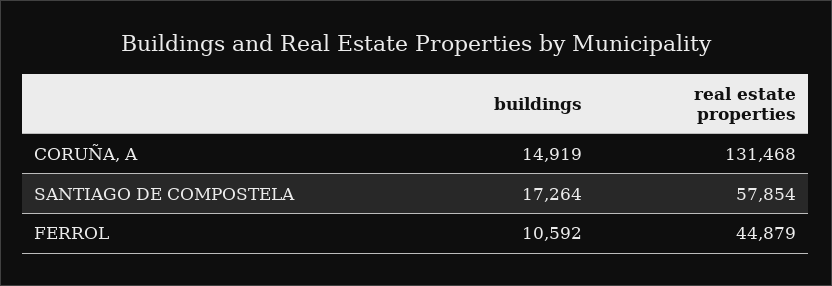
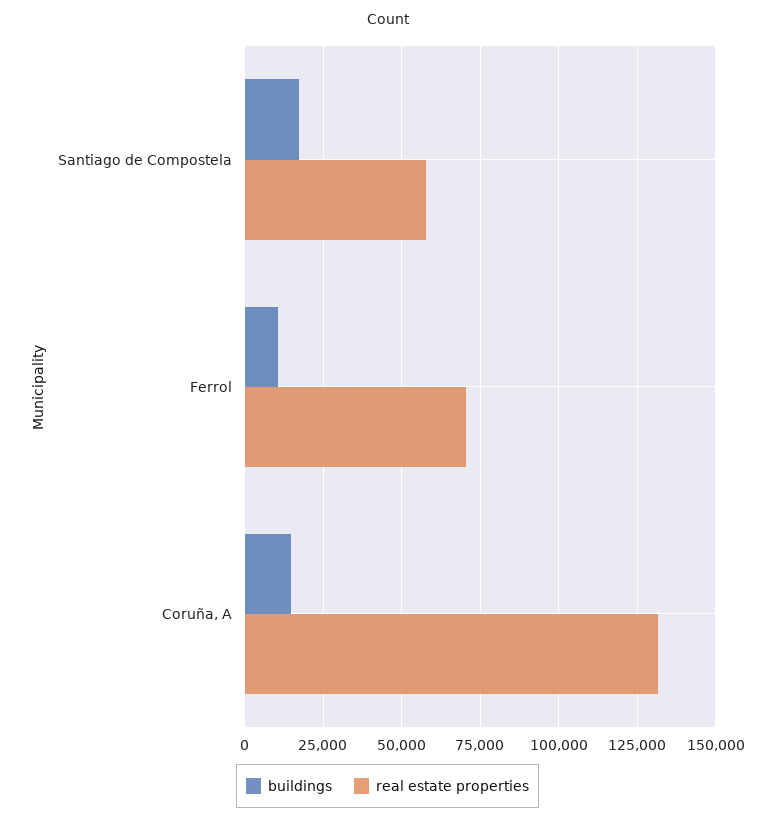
real estate properties, FERROL: 44879 -> 70000

